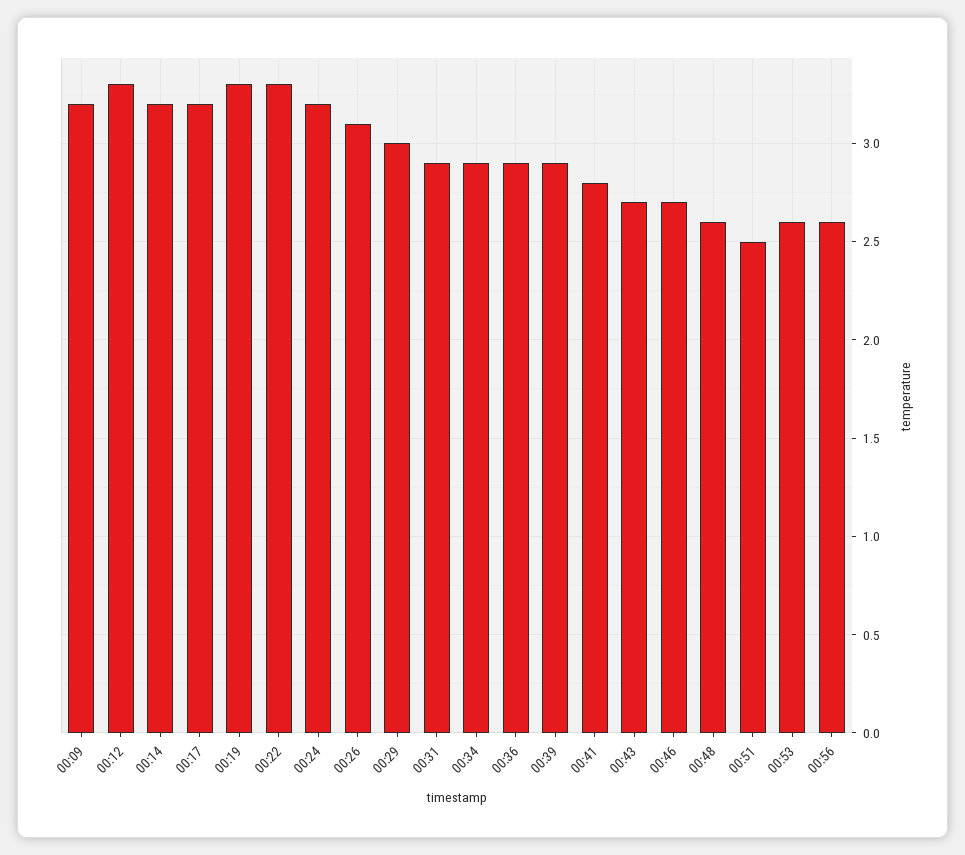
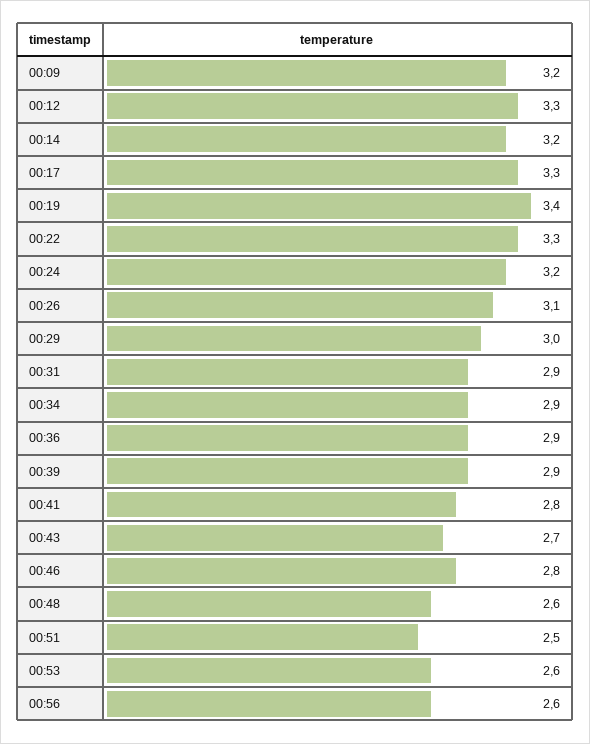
00:17: 3.2 -> 3.3
00:19: 3.3 -> 3.4
00:46: 2.7 -> 2.8

